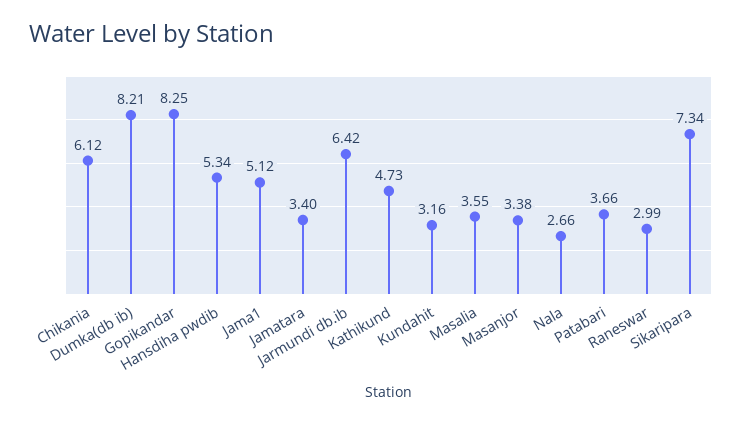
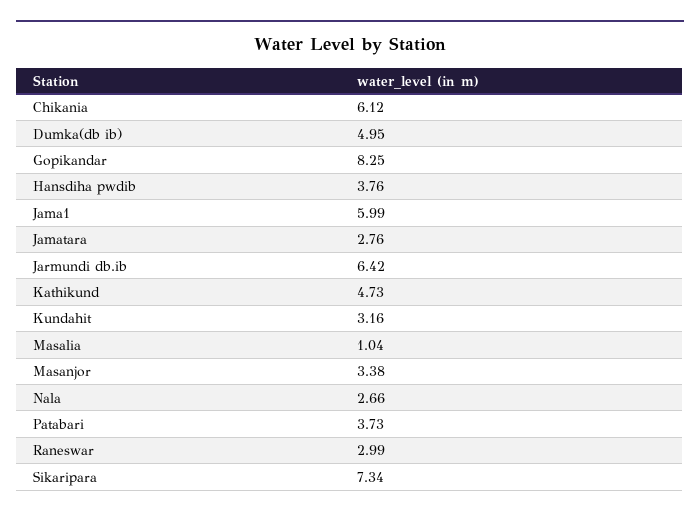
Dumka(db ib): 8.21 -> 4.95
Hansdiha pwdib: 5.34 -> 3.76
Jama1: 5.12 -> 5.99
Jamatara: 3.4 -> 2.76
Masalia: 3.55 -> 1.04
Patabari: 3.66 -> 3.73

